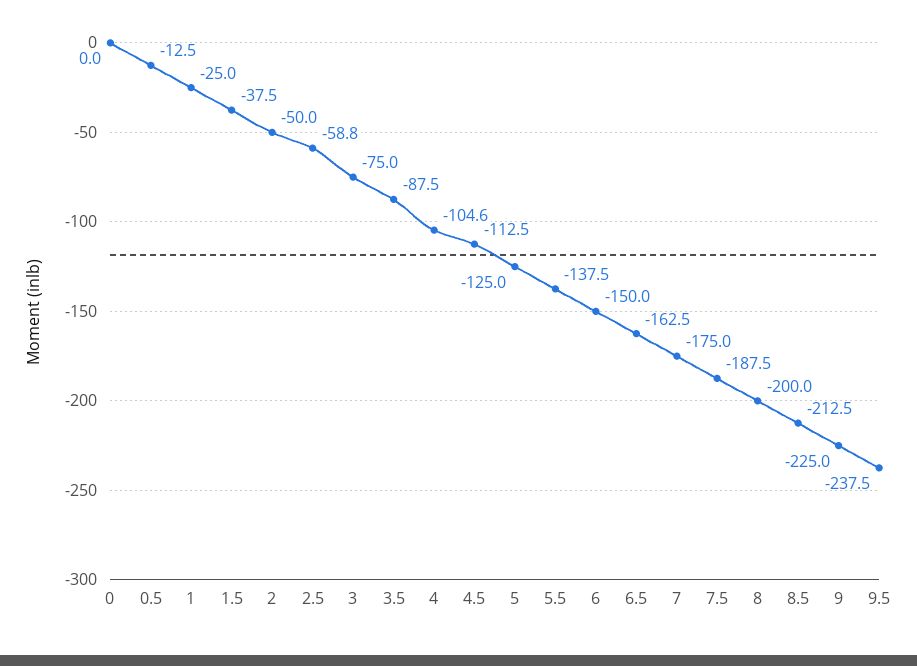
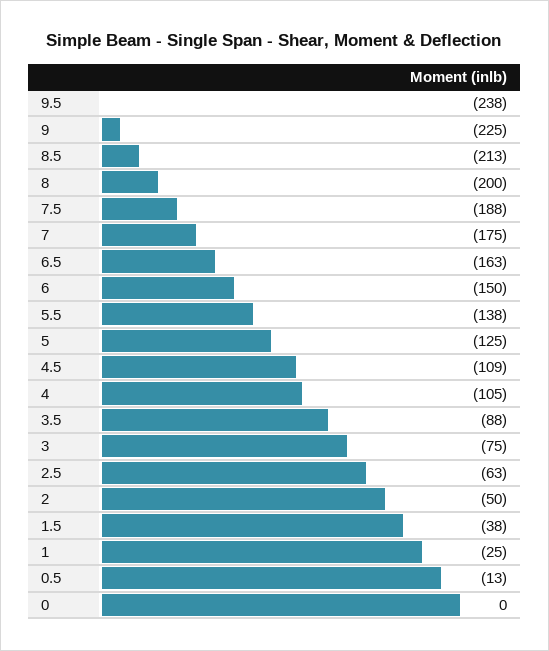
2.5: -58.8 -> -63
4.5: -112.5 -> -109

